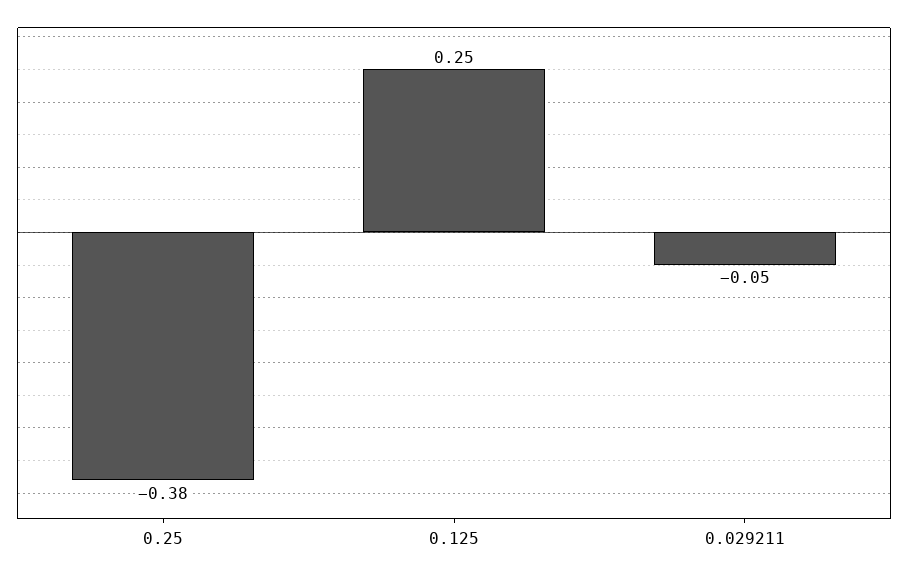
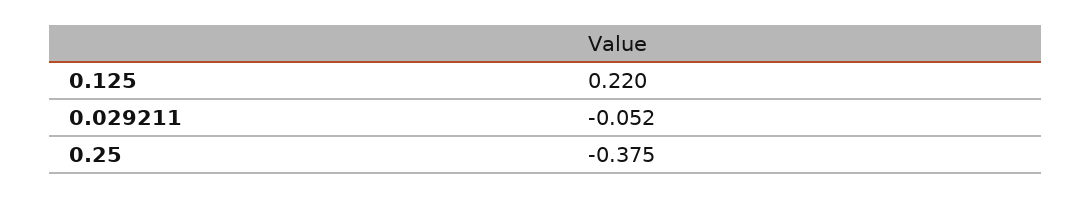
0.125: 0.25 -> 0.22

